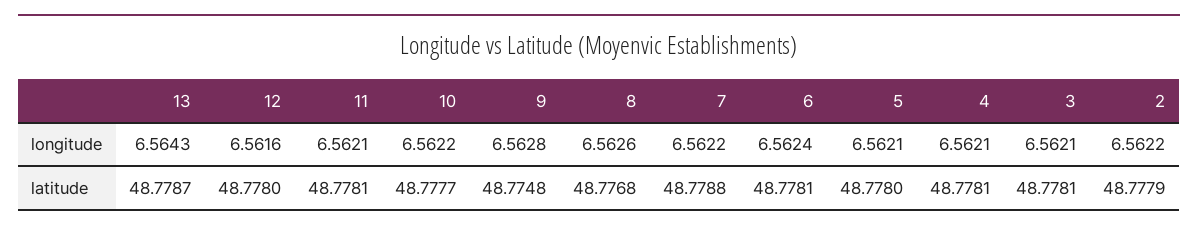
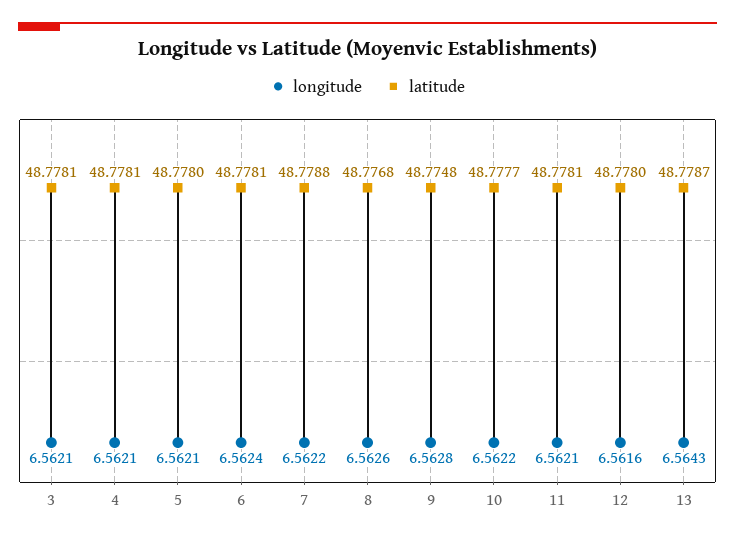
longitude, 2: 6.5622 -> none
latitude, 2: 48.7779 -> none

